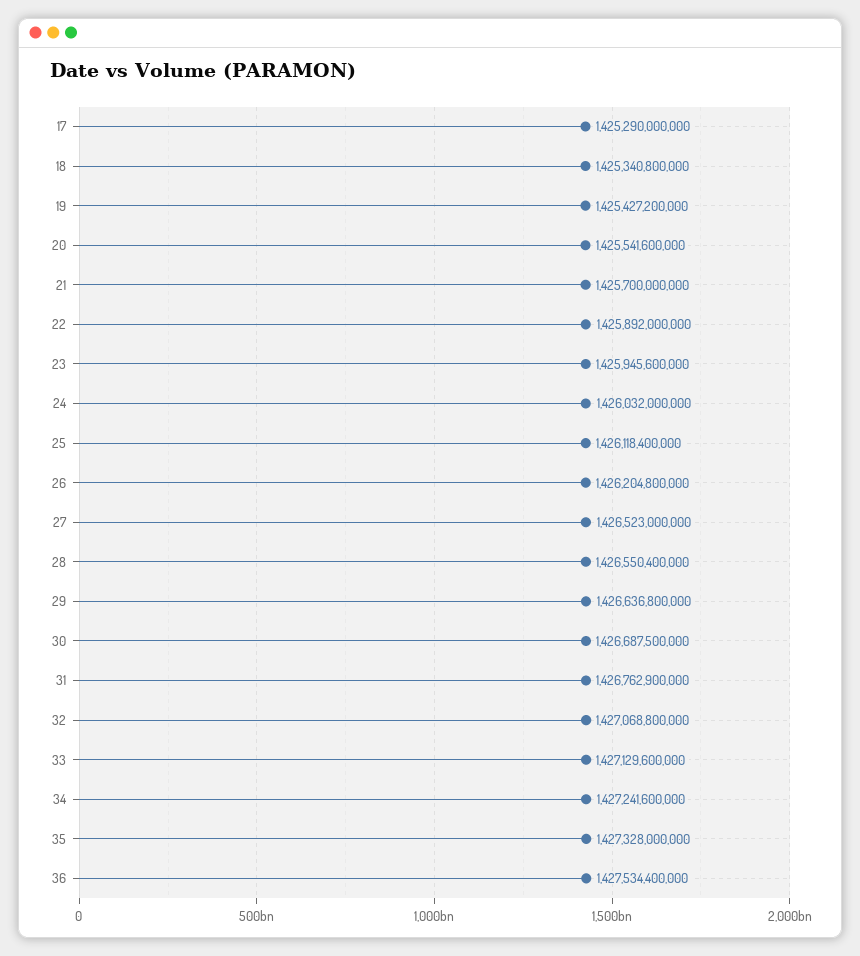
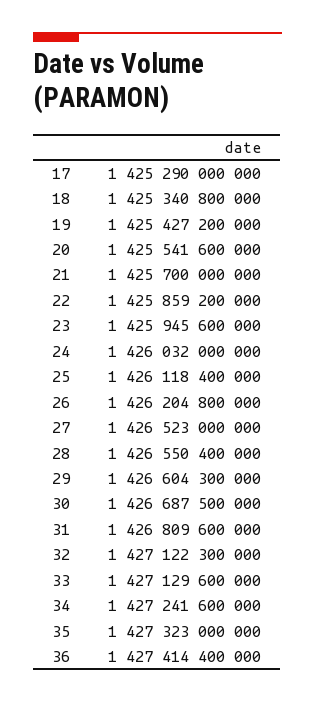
22: 1425892000000 -> 1425859200000
29: 1426636800000 -> 1426604300000
31: 1426762900000 -> 1426809600000
32: 1427068800000 -> 1427122300000
35: 1427328000000 -> 1427323000000
36: 1427534400000 -> 1427414400000

